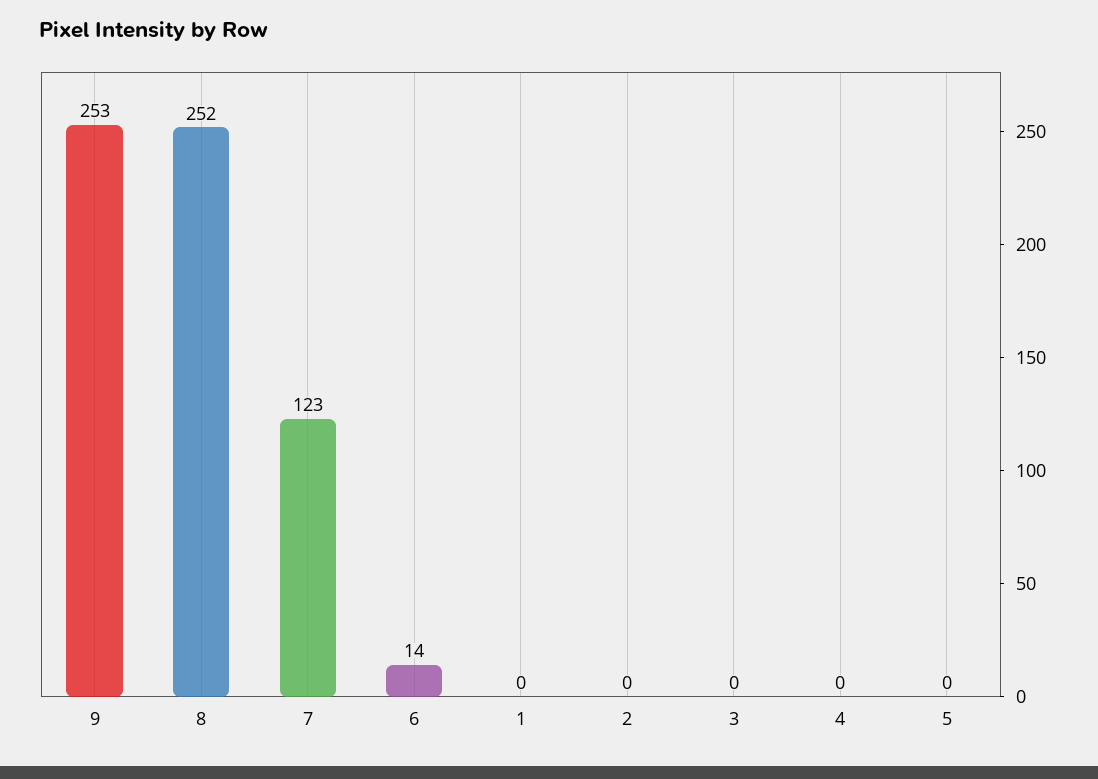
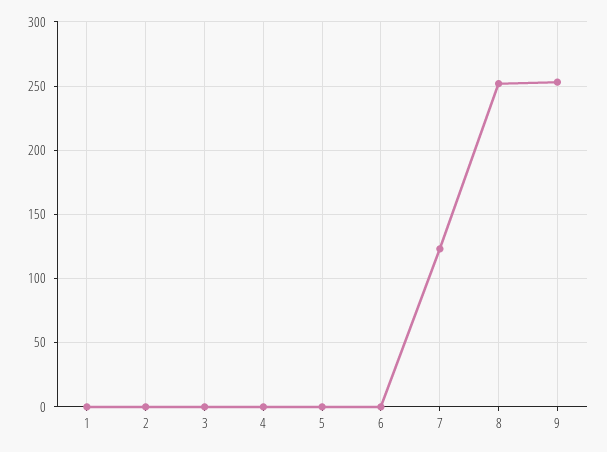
6: 14 -> 0

